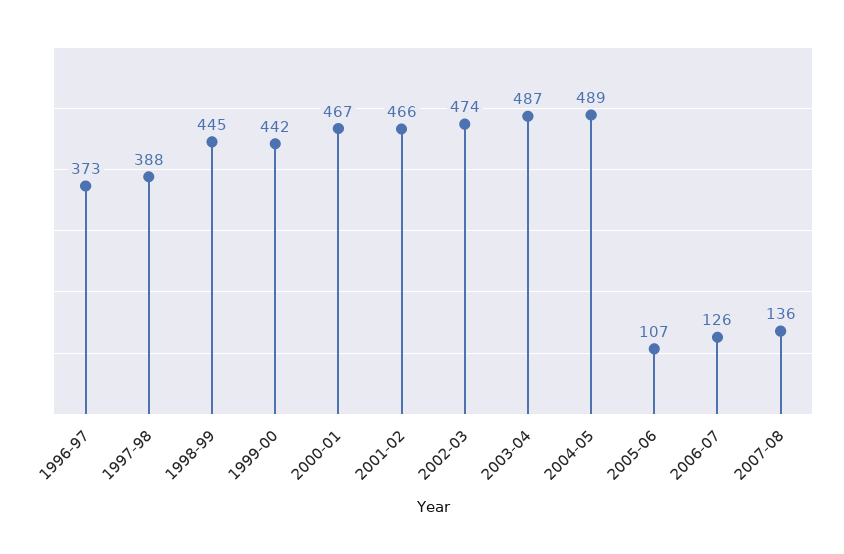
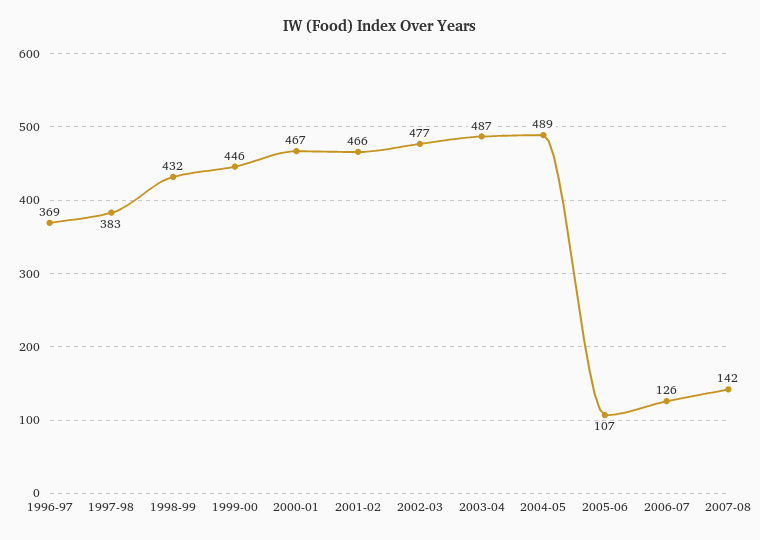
1996-97: 373 -> 369
1997-98: 388 -> 383
1998-99: 445 -> 432
1999-00: 442 -> 446
2002-03: 474 -> 477
2007-08: 136 -> 142

